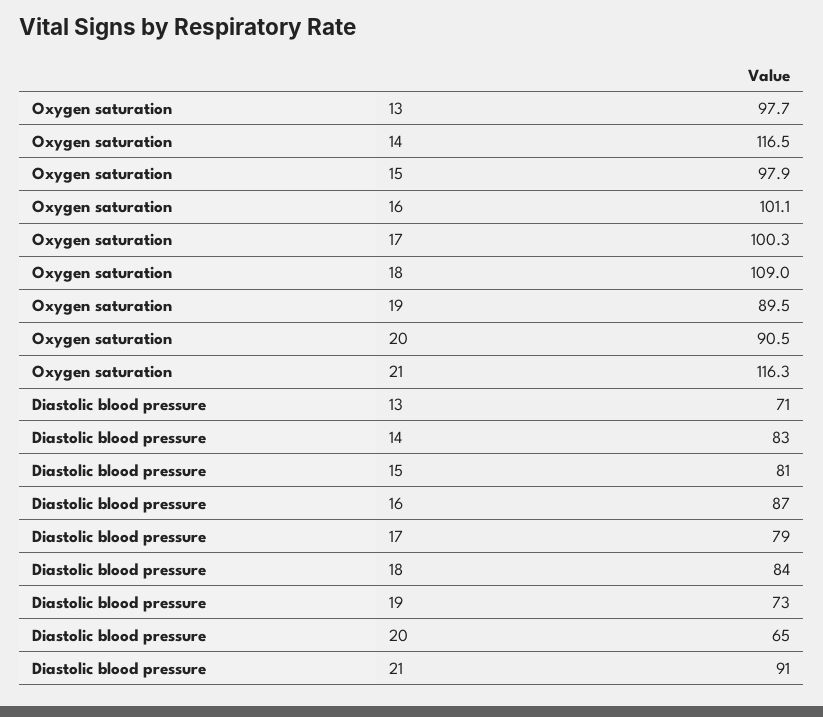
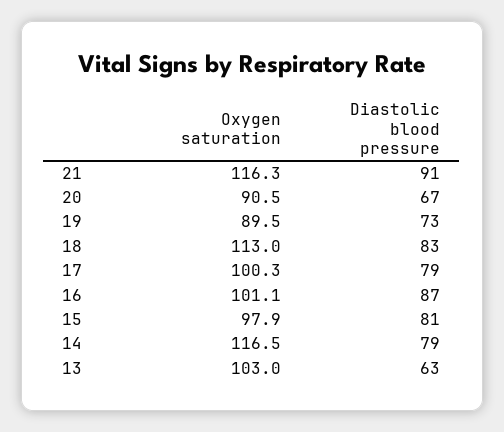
Oxygen saturation, 13: 97.7 -> 103
Oxygen saturation, 18: 109 -> 113
Diastolic blood pressure, 13: 71 -> 63
Diastolic blood pressure, 14: 83 -> 79
Diastolic blood pressure, 18: 84 -> 83
Diastolic blood pressure, 20: 65 -> 67

